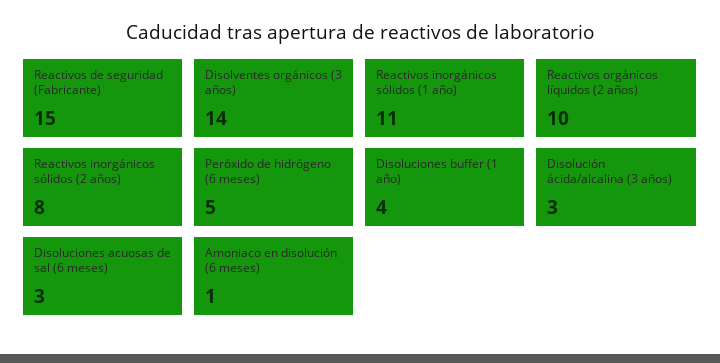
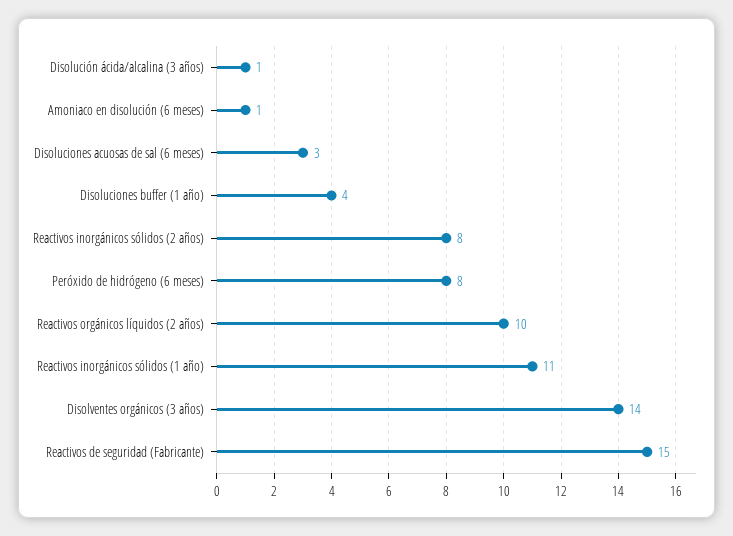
Peróxido de hidrógeno (6 meses): 5 -> 8
Disolución ácida/alcalina (3 años): 3 -> 1

